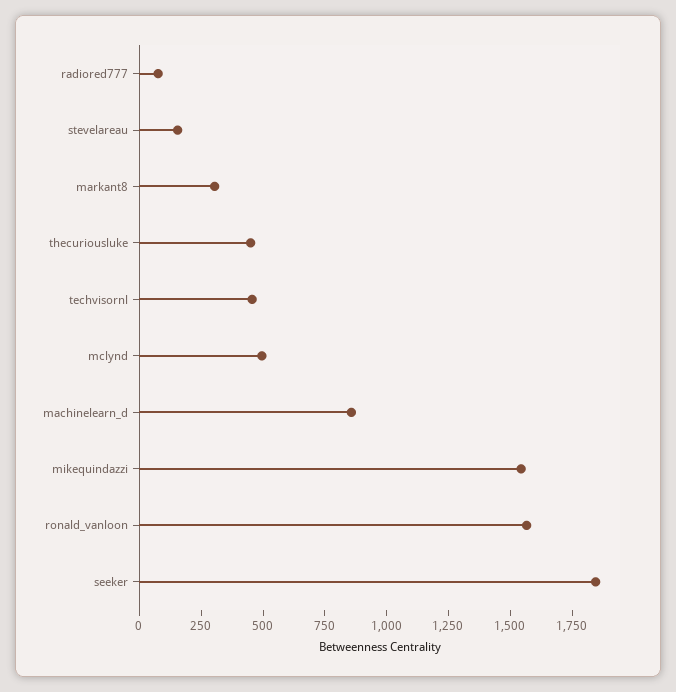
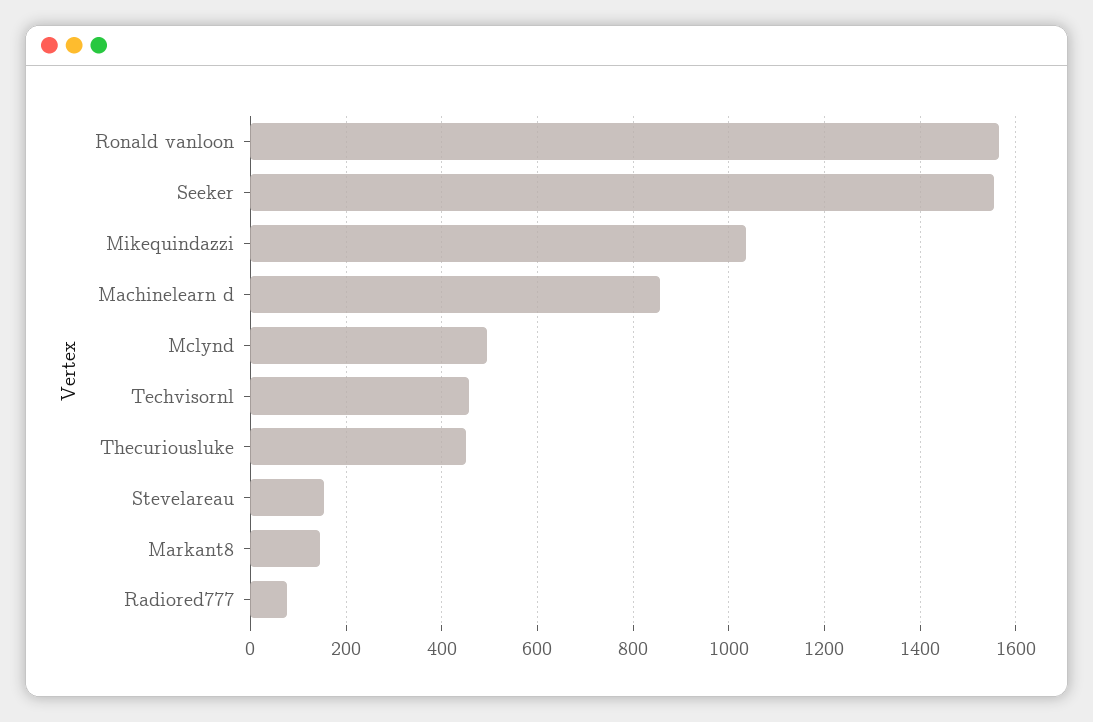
markant8: 300 -> 140
mikequindazzi: 1550 -> 1040
seeker: 1850 -> 1560

